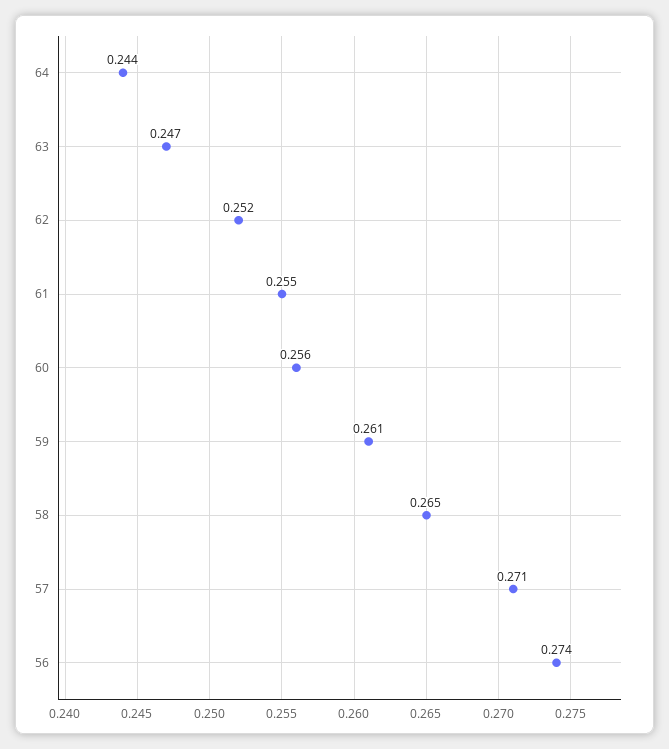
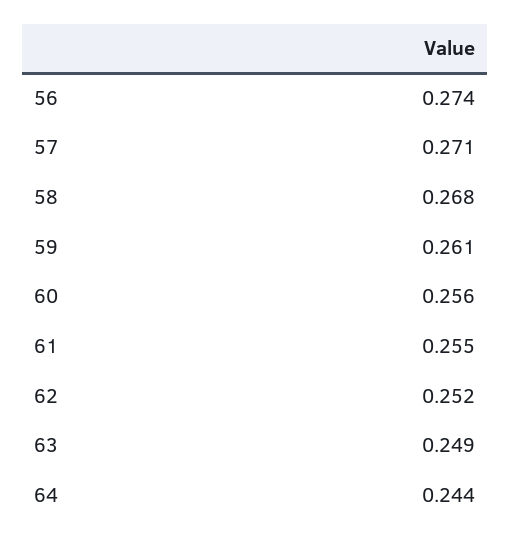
63: 0.247 -> 0.249
58: 0.265 -> 0.268

